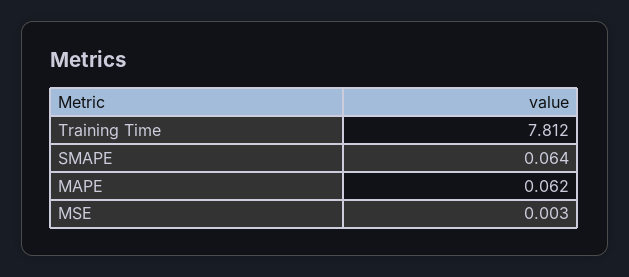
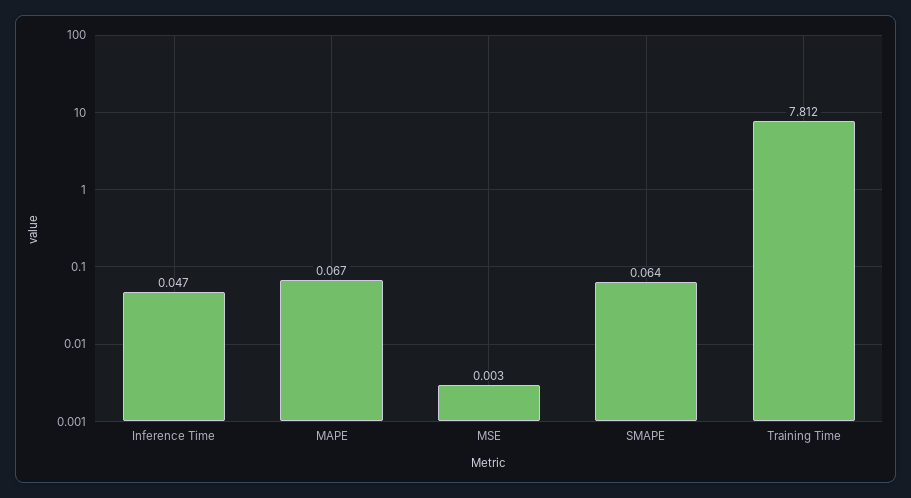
MAPE: 0.062 -> 0.067
Inference Time: none -> 0.047

